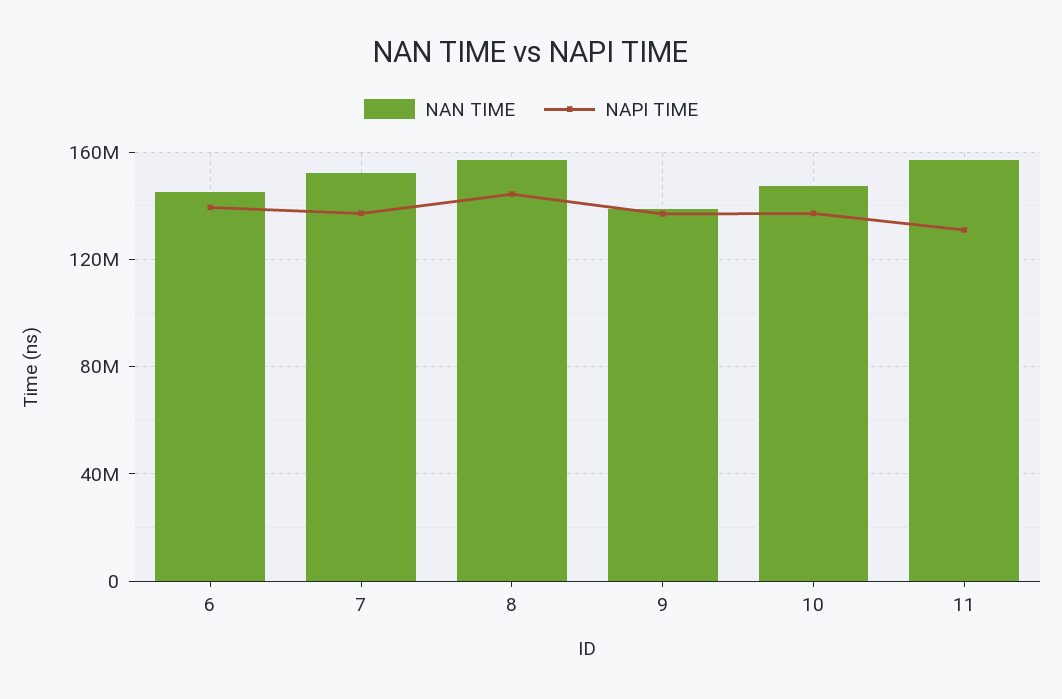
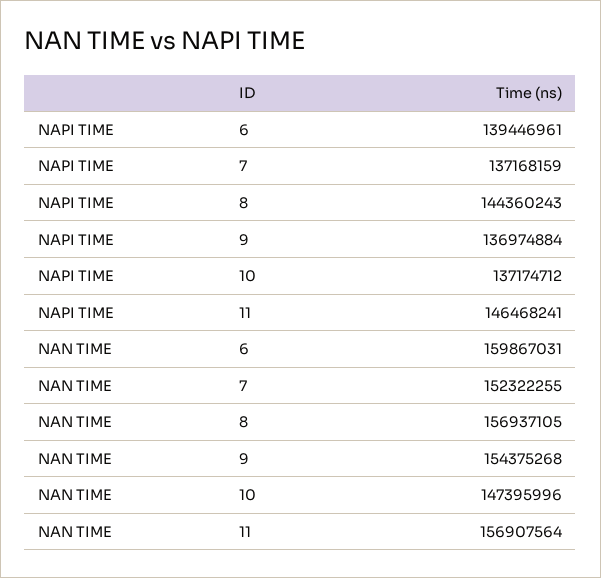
NAN TIME, 6: 145000000 -> 159867031
NAN TIME, 9: 140000000 -> 154375268
NAPI TIME, 11: 130000000 -> 146468241

